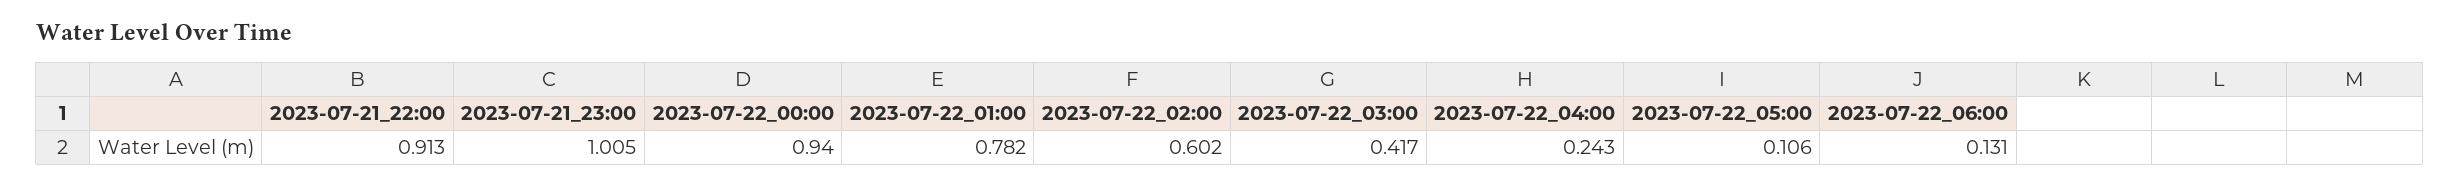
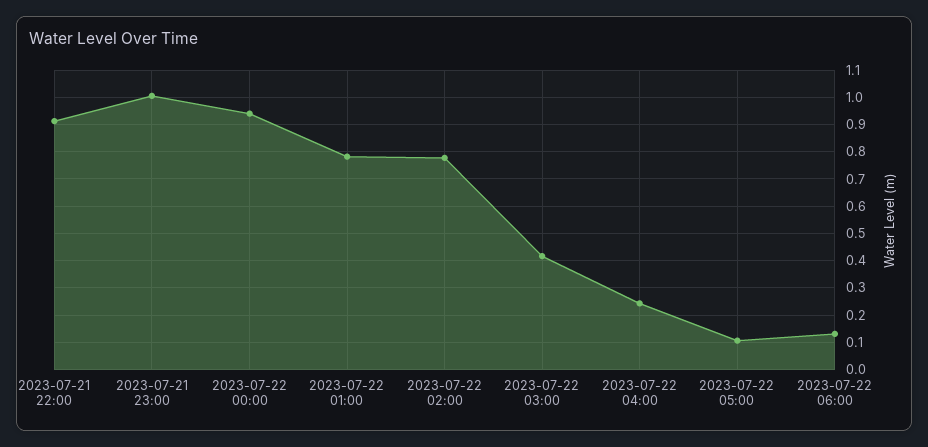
2023-07-22_02:00: 0.602 -> 0.775

